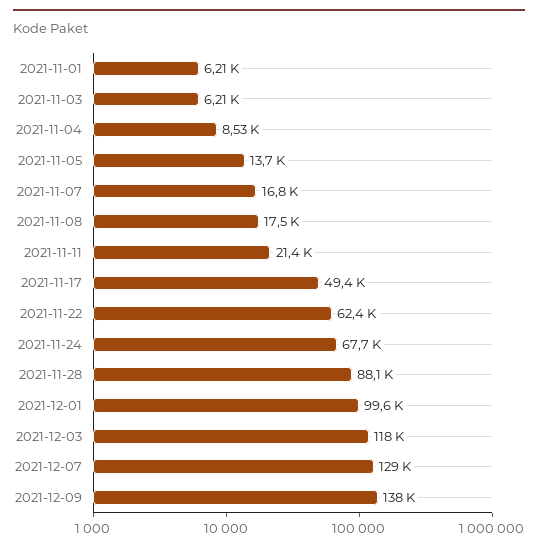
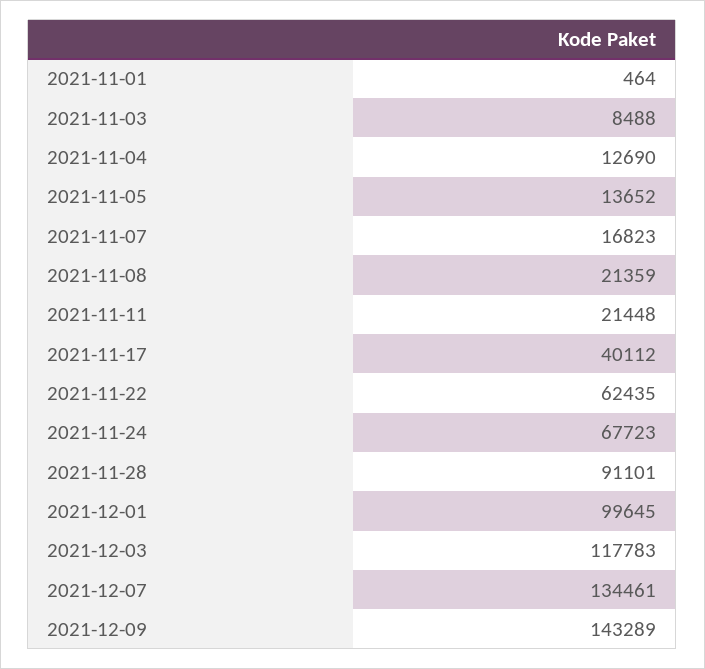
2021-11-01: 6210 -> 464
2021-11-03: 6210 -> 8488
2021-11-04: 8530 -> 12690
2021-11-08: 17500 -> 21359
2021-11-17: 49400 -> 40112
2021-11-28: 88100 -> 91101
2021-12-07: 129000 -> 134461
2021-12-09: 138000 -> 143289

